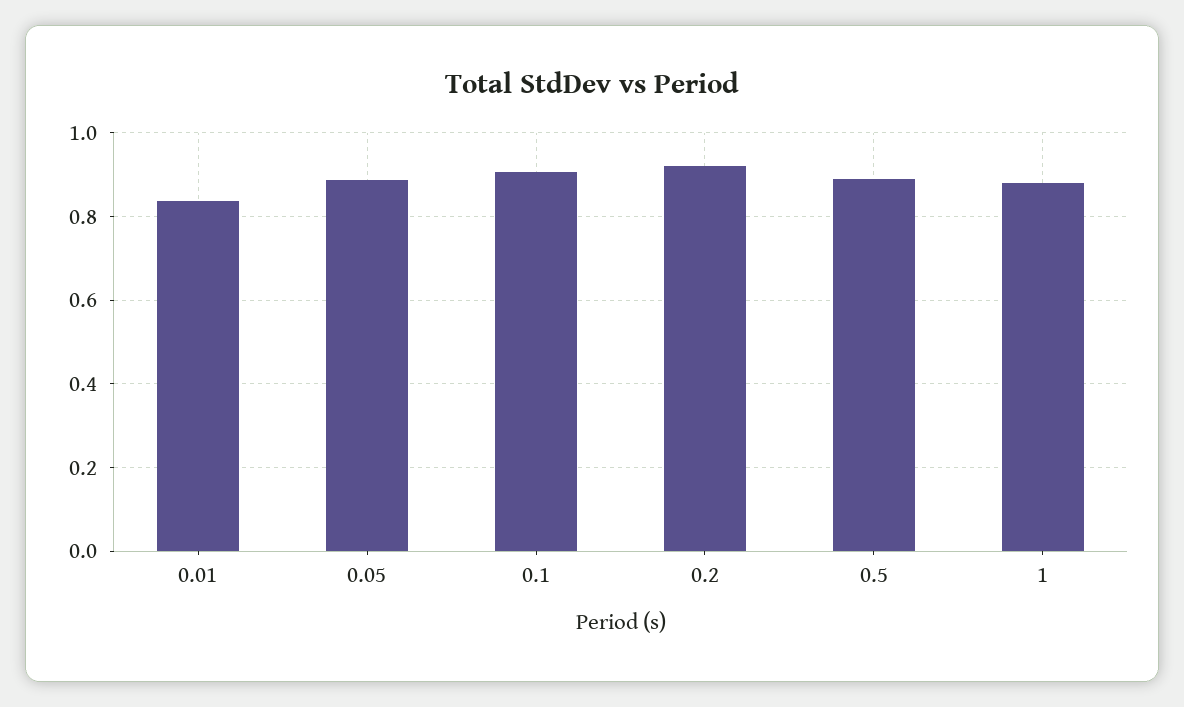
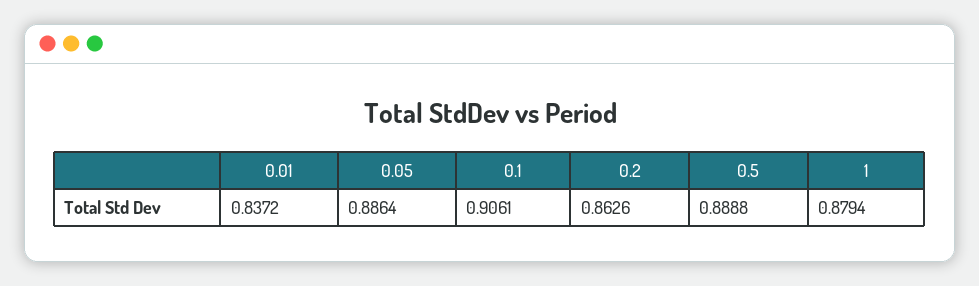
0.2: 0.92 -> 0.8626

